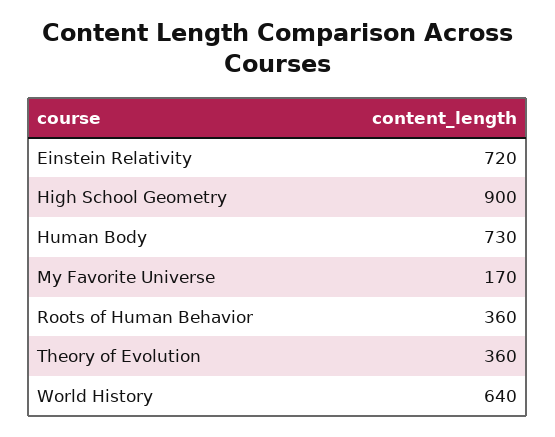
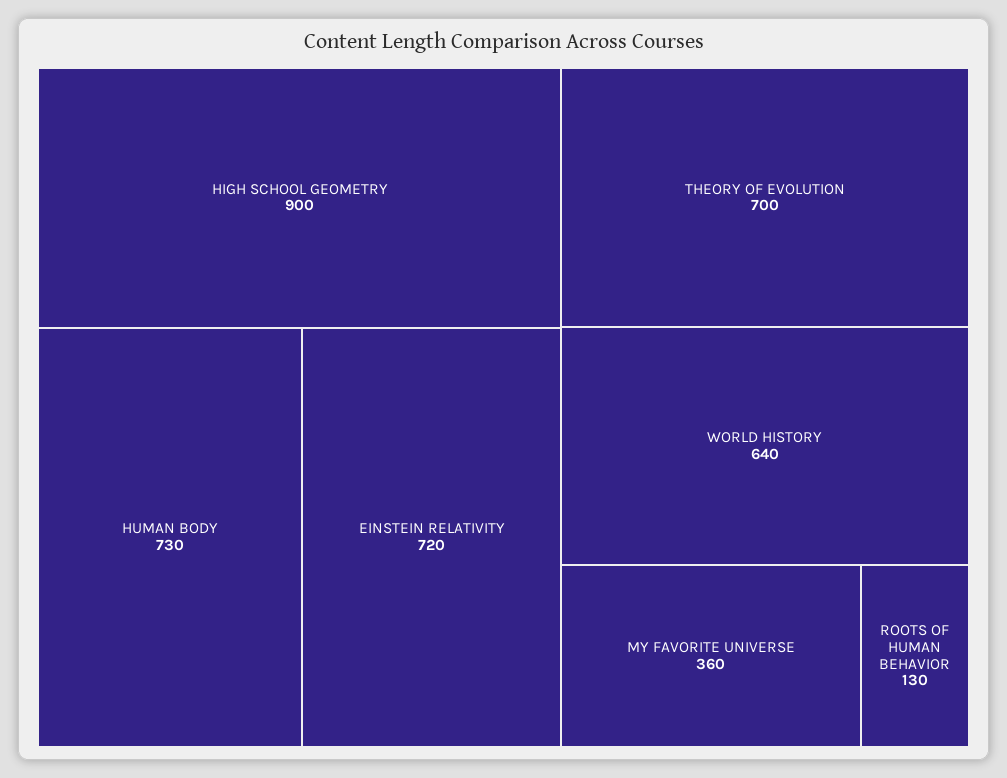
My Favorite Universe: 170 -> 360
Roots of Human Behavior: 360 -> 130
Theory of Evolution: 360 -> 700

